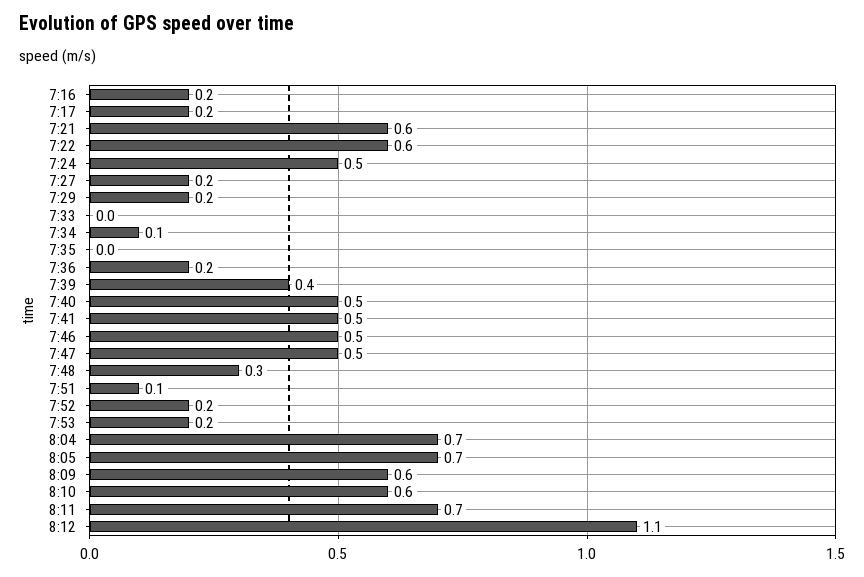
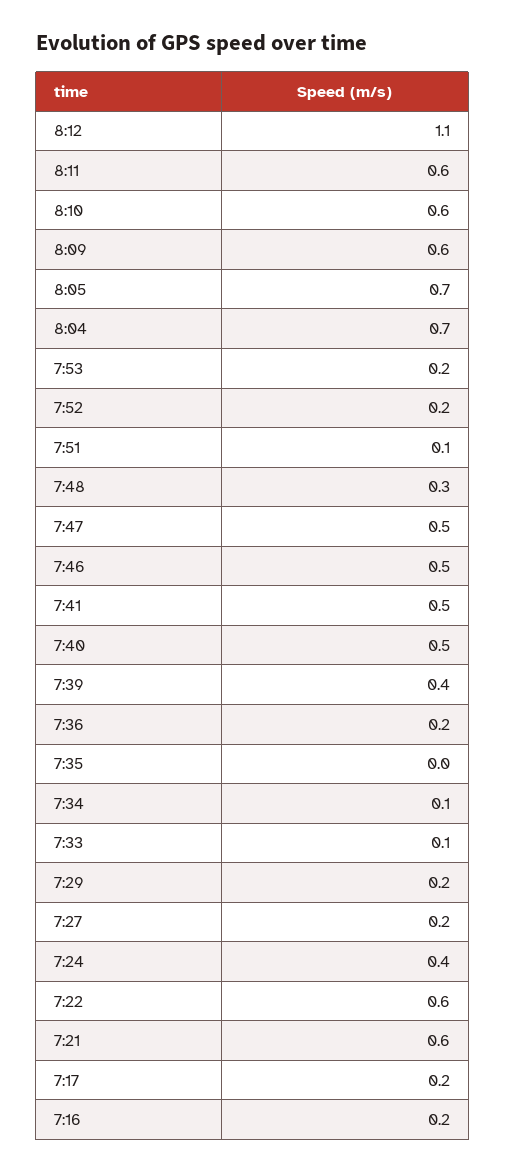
7:24: 0.5 -> 0.4
7:33: 0 -> 0.1
8:11: 0.7 -> 0.6

